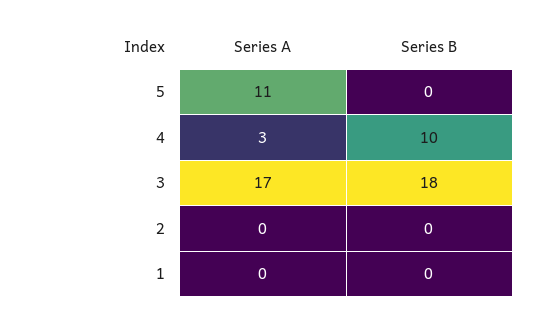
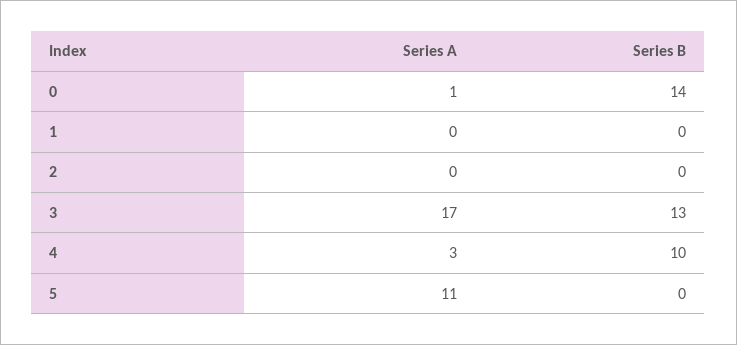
Series B, 3: 18 -> 13
Series A, 0: none -> 1
Series B, 0: none -> 14

